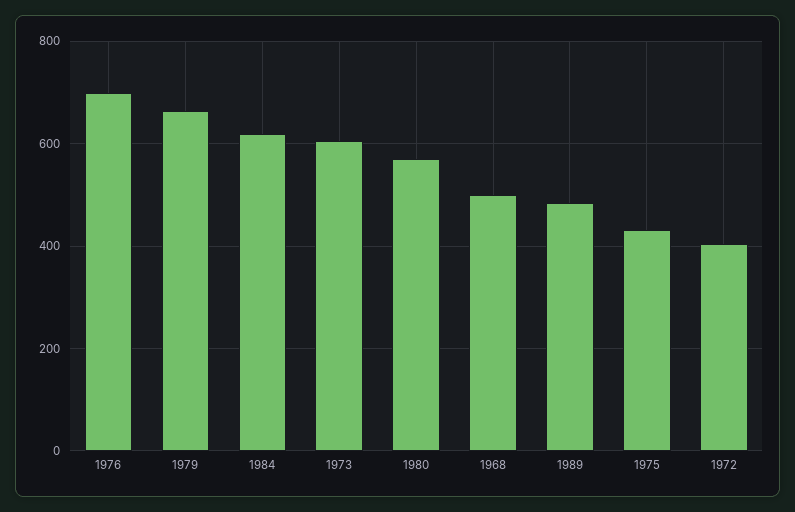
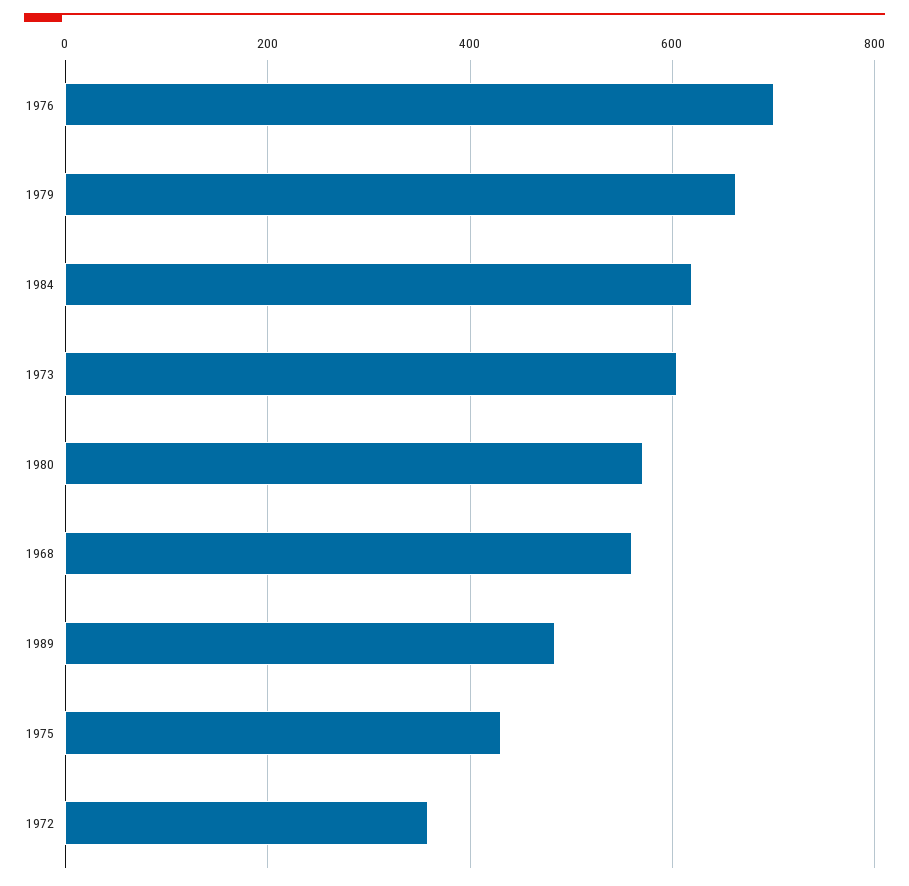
1968: 500 -> 560
1972: 400 -> 360

